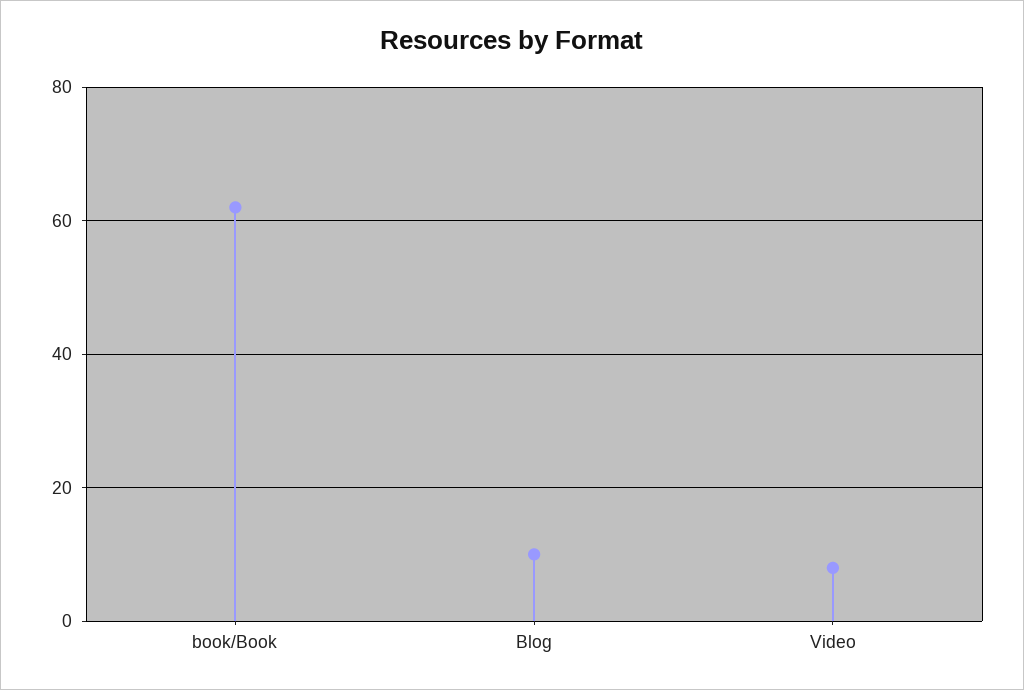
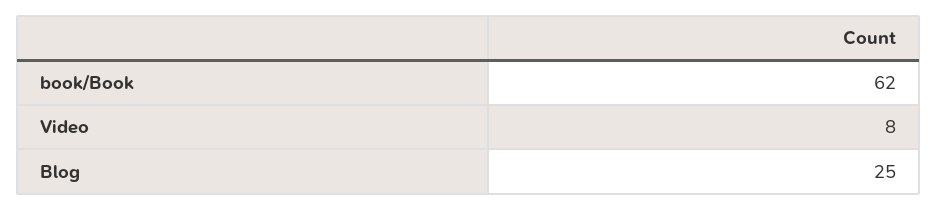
Blog: 10 -> 25

